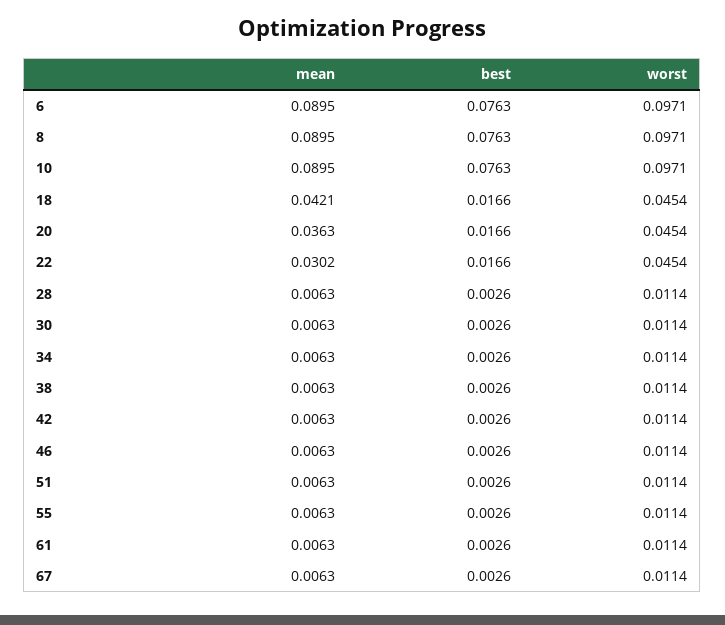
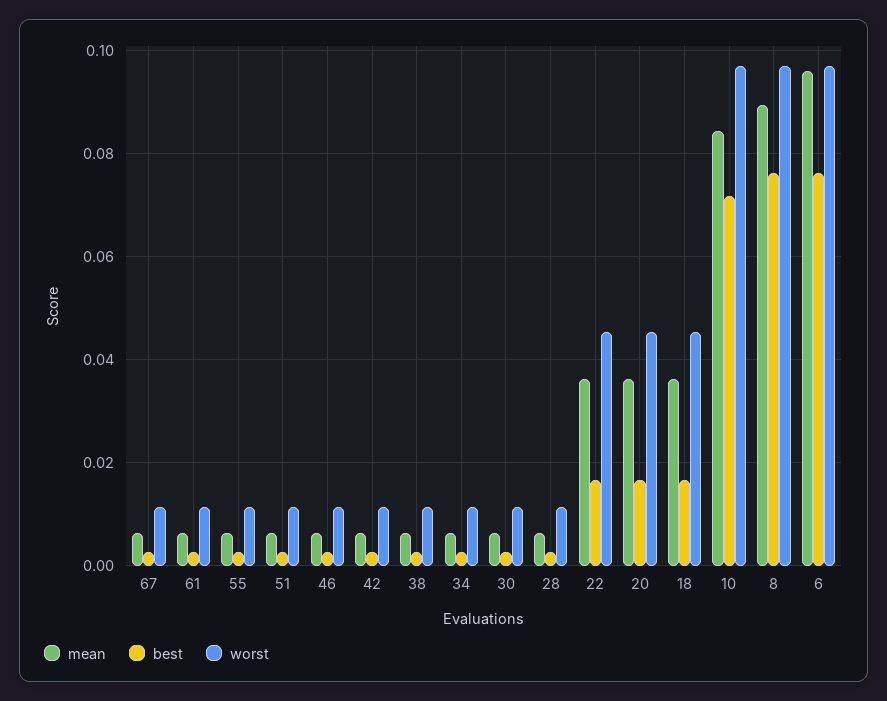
mean, 6: 0.0895 -> 0.096
mean, 10: 0.0895 -> 0.084
best, 10: 0.0763 -> 0.072
mean, 18: 0.0421 -> 0.036
mean, 22: 0.0302 -> 0.036

